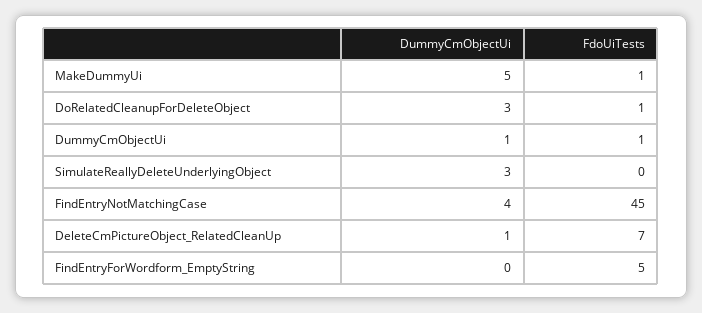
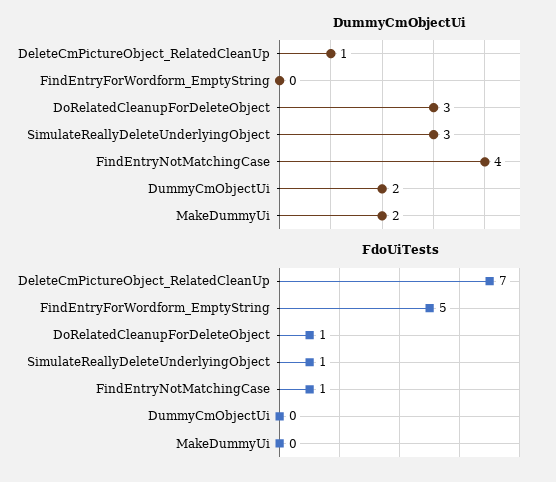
DummyCmObjectUi, MakeDummyUi: 5 -> 2
FdoUiTests, MakeDummyUi: 1 -> 0
DummyCmObjectUi, DummyCmObjectUi: 1 -> 2
FdoUiTests, DummyCmObjectUi: 1 -> 0
FdoUiTests, SimulateReallyDeleteUnderlyingObject: 0 -> 1
FdoUiTests, FindEntryNotMatchingCase: 45 -> 1

